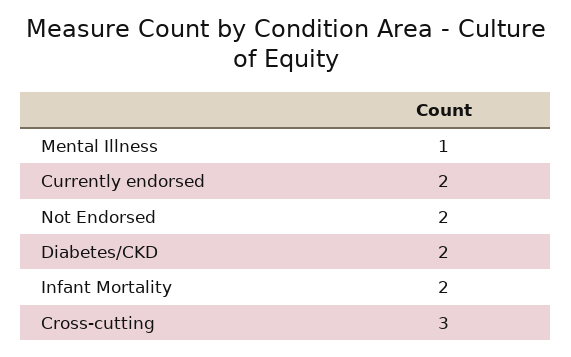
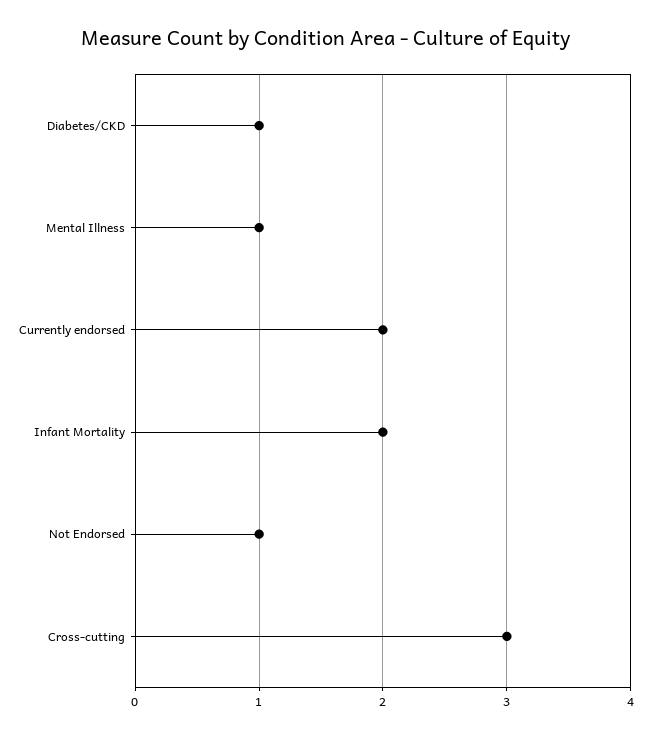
Not Endorsed: 2 -> 1
Diabetes/CKD: 2 -> 1

